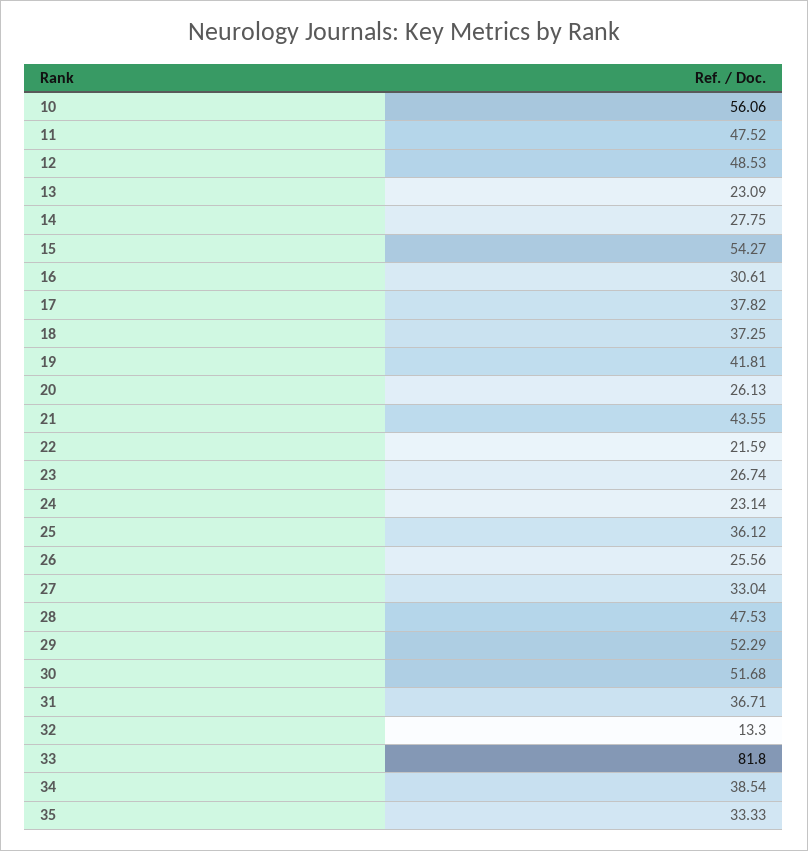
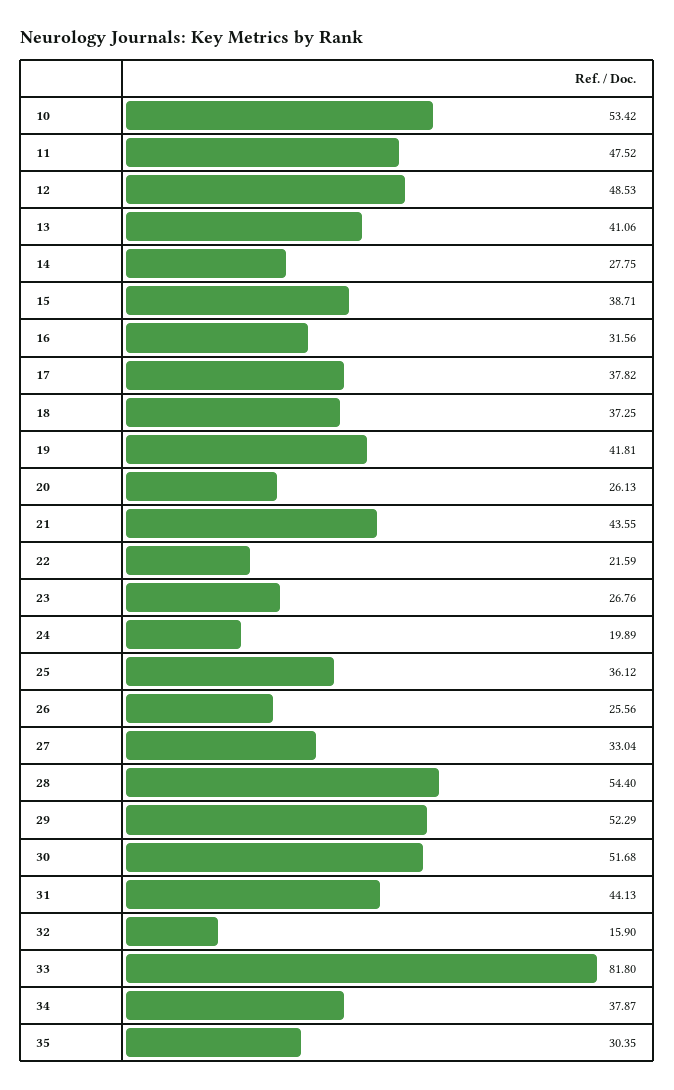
10: 56.06 -> 53.42
13: 23.09 -> 41.06
15: 54.27 -> 38.71
16: 30.61 -> 31.56
23: 26.74 -> 26.76
24: 23.14 -> 19.89
28: 47.53 -> 54.4
31: 36.71 -> 44.13
32: 13.3 -> 15.9
34: 38.54 -> 37.87
35: 33.33 -> 30.35

